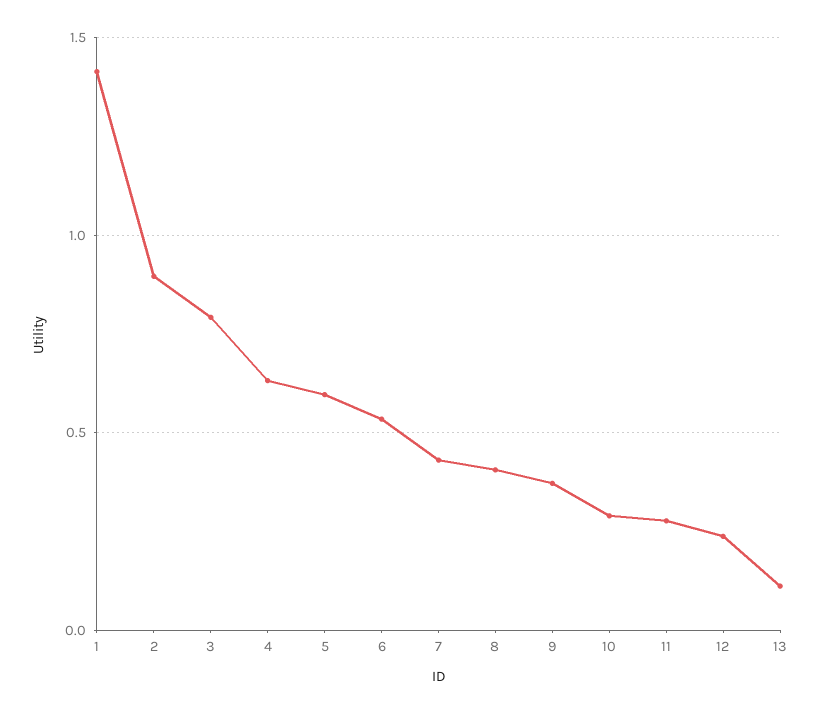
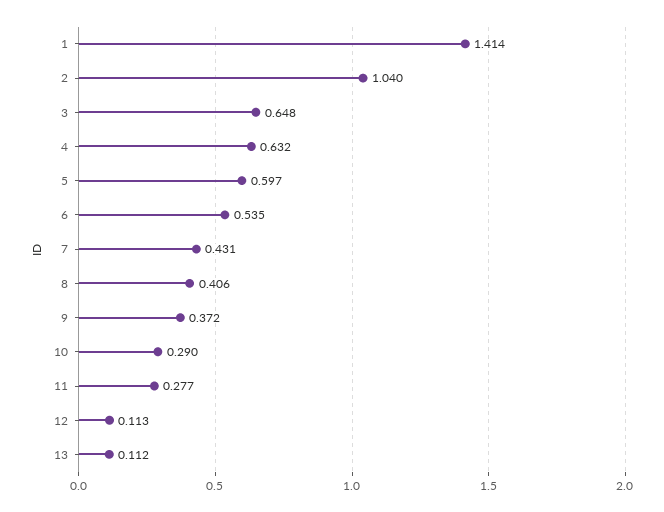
2: 0.9 -> 1.04
3: 0.8 -> 0.648
12: 0.25 -> 0.113

